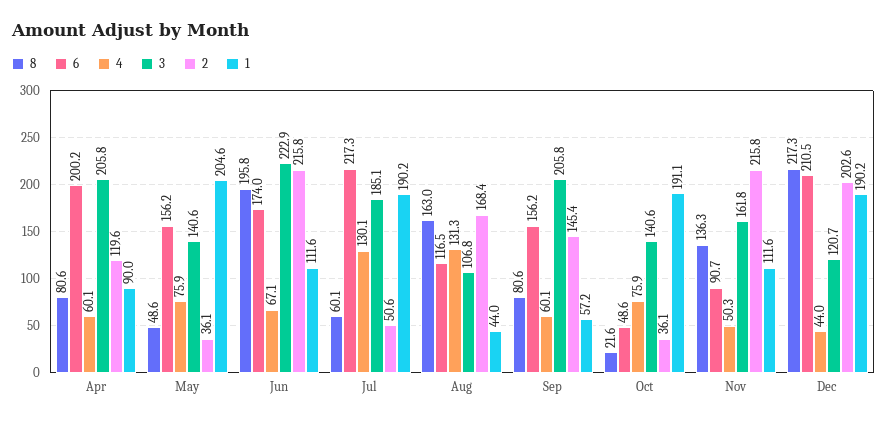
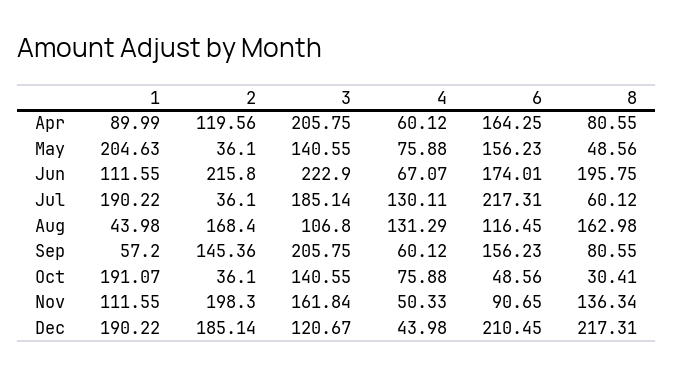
6, Apr: 200.2 -> 164.25
2, Jul: 50.6 -> 36.1
8, Oct: 21.6 -> 30.41
2, Nov: 215.8 -> 198.3
2, Dec: 202.6 -> 185.14

